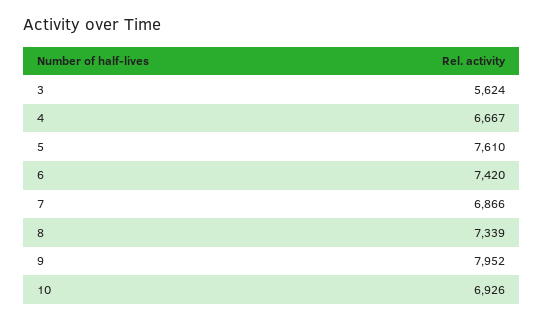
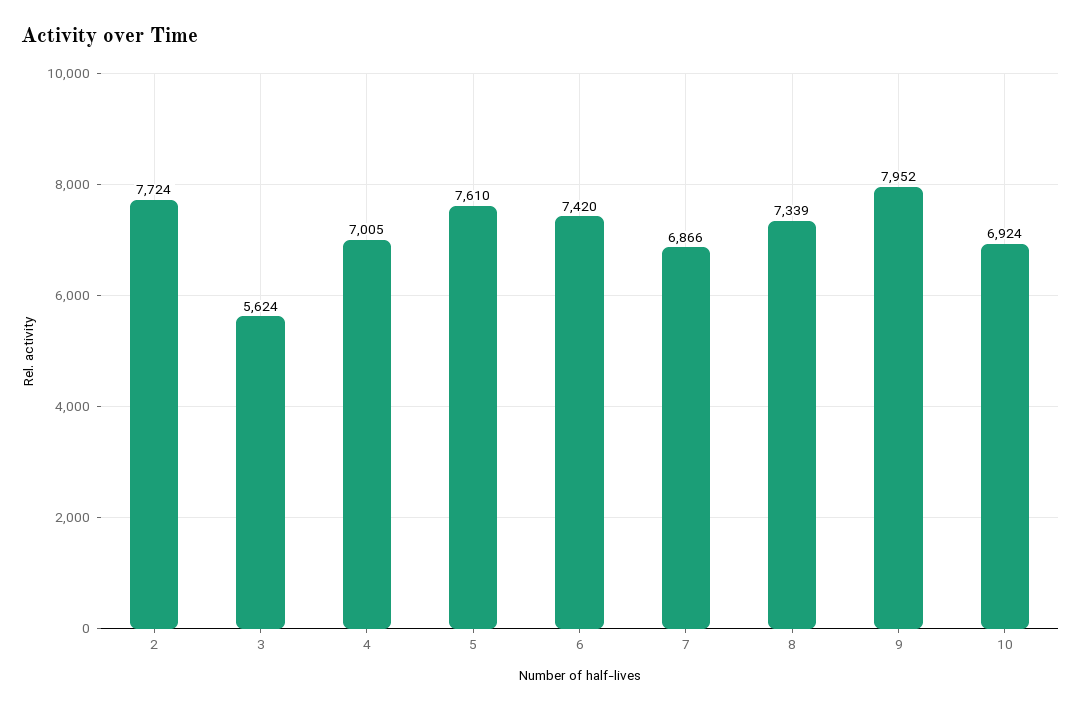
4: 6667 -> 7005
10: 6926 -> 6924
2: none -> 7724

